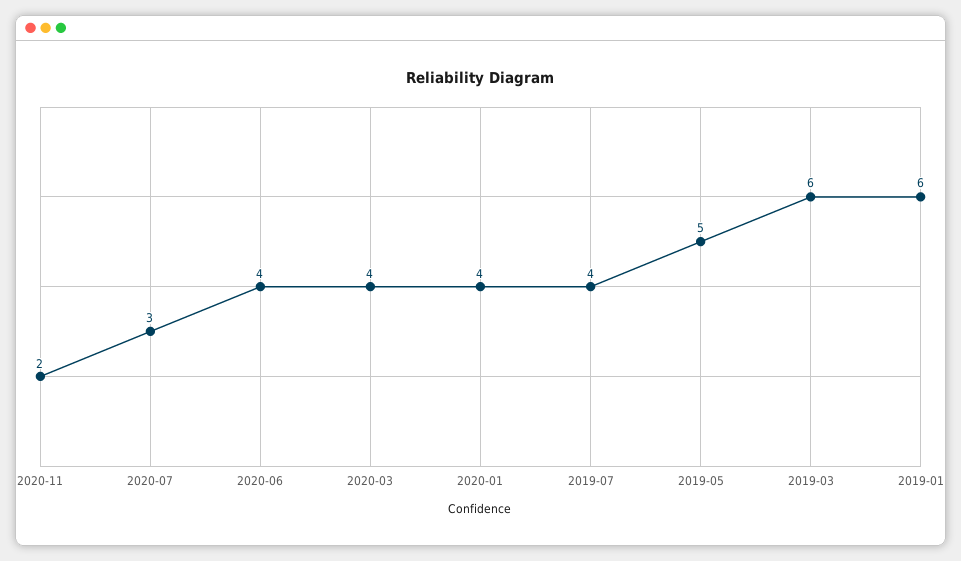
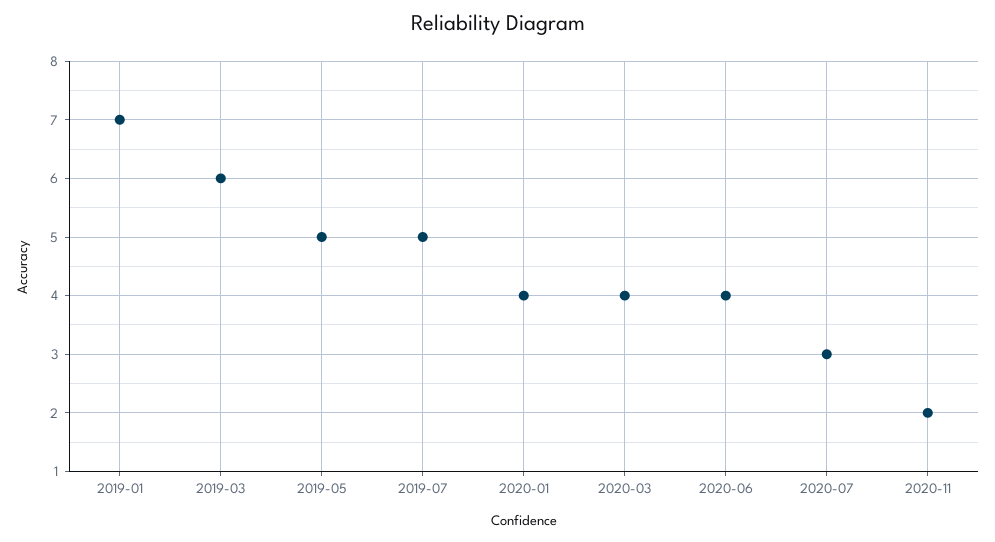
2019-07: 4 -> 5
2019-01: 6 -> 7

